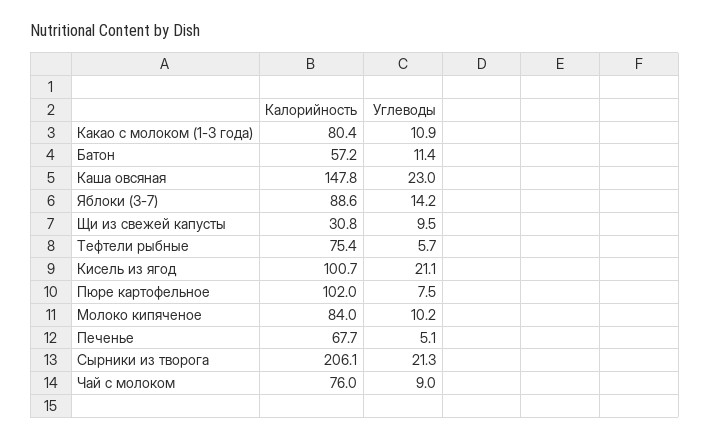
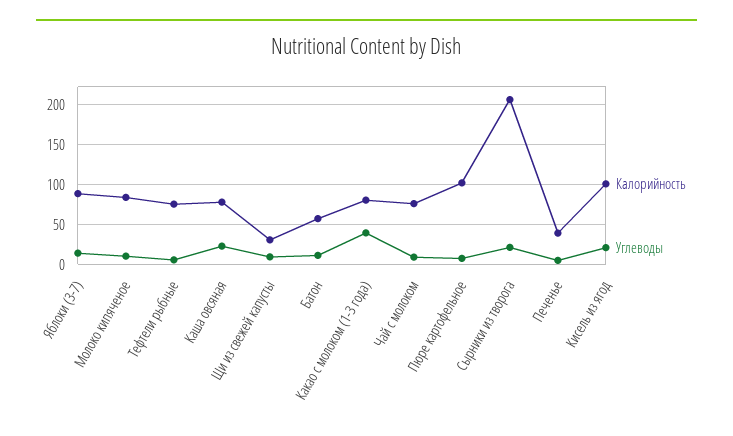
Углеводы, Какао с молоком (1-3 года): 10.9 -> 40
Калорийность, Каша овсяная: 147.8 -> 80
Калорийность, Печенье: 67.7 -> 40

